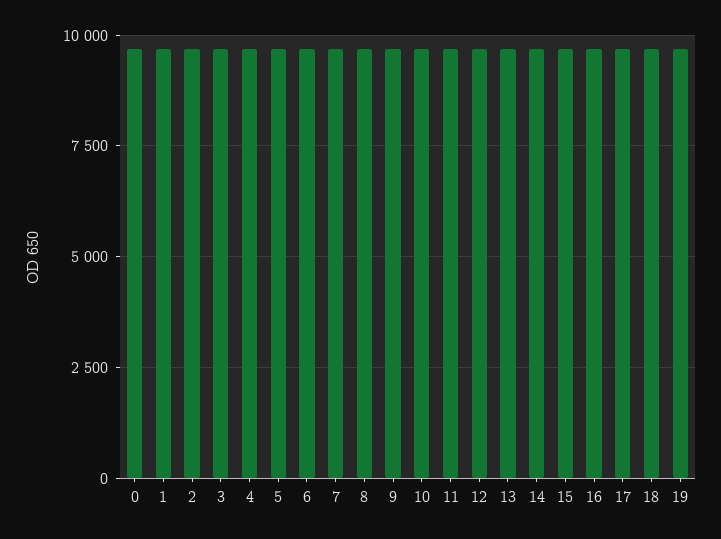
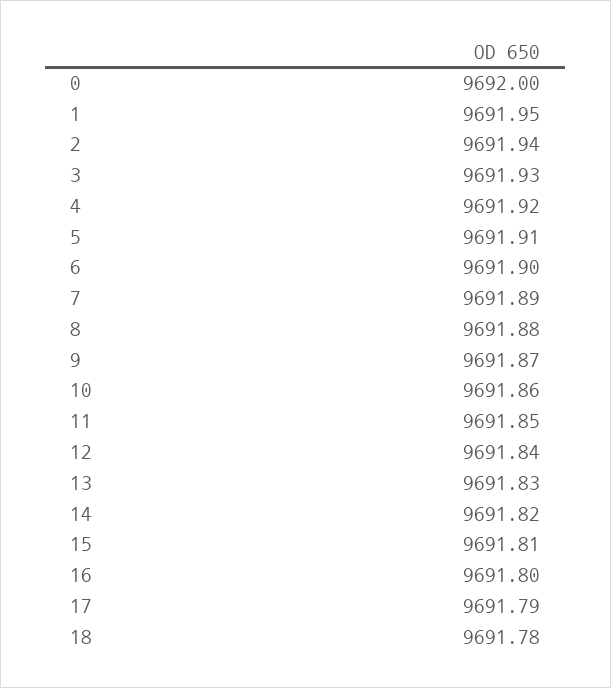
19: 9750 -> none

